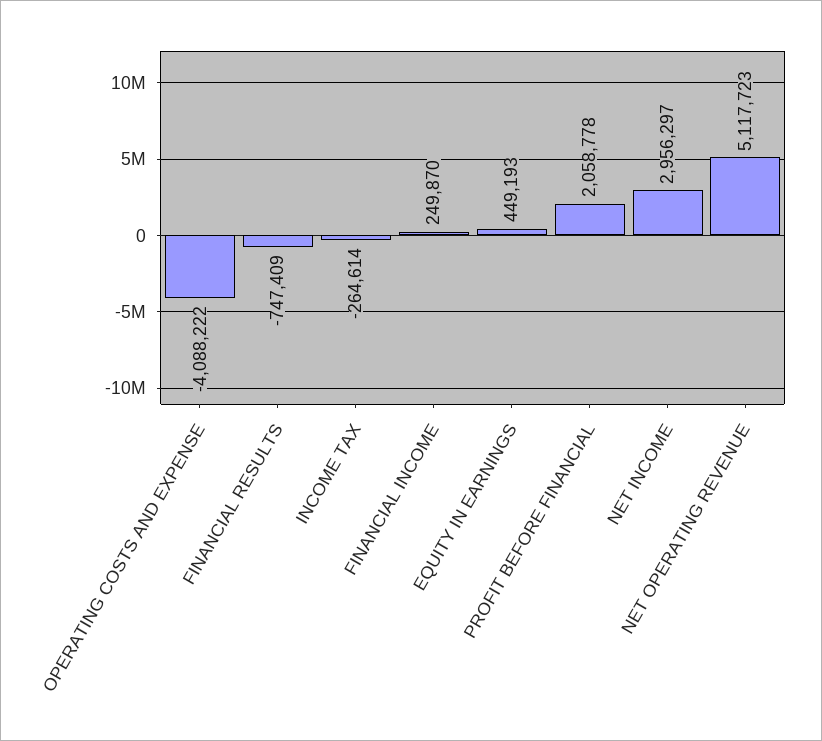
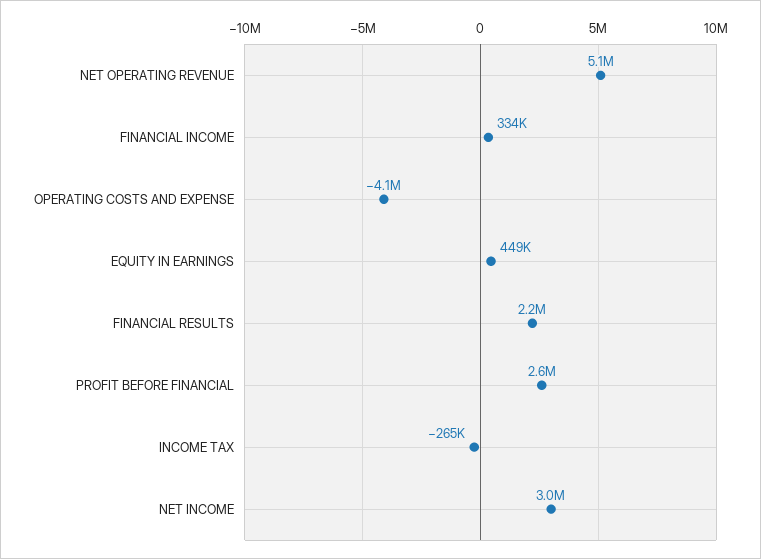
FINANCIAL RESULTS: -747409 -> 2200000
FINANCIAL INCOME: 249870 -> 334000
PROFIT BEFORE FINANCIAL: 2058778 -> 2600000

